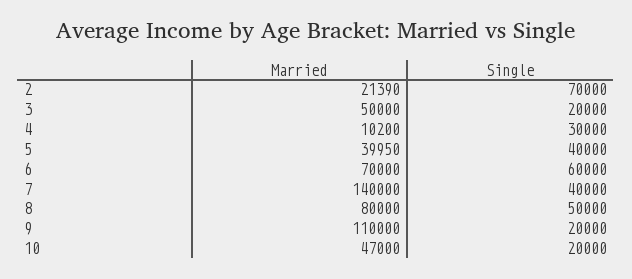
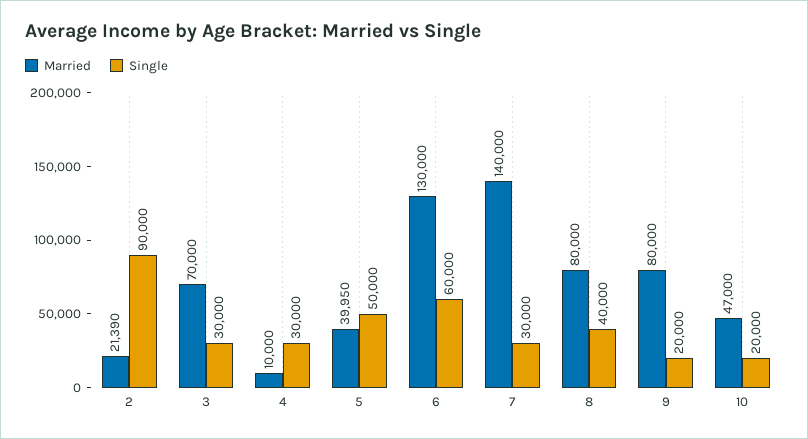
Single, 2: 70000 -> 90000
Married, 3: 50000 -> 70000
Single, 3: 20000 -> 30000
Married, 4: 10200 -> 10000
Single, 5: 40000 -> 50000
Married, 6: 70000 -> 130000
Single, 7: 40000 -> 30000
Single, 8: 50000 -> 40000
Married, 9: 110000 -> 80000

